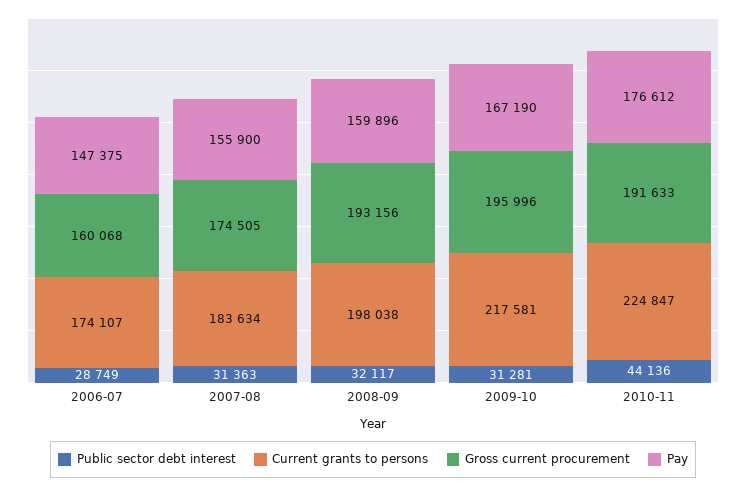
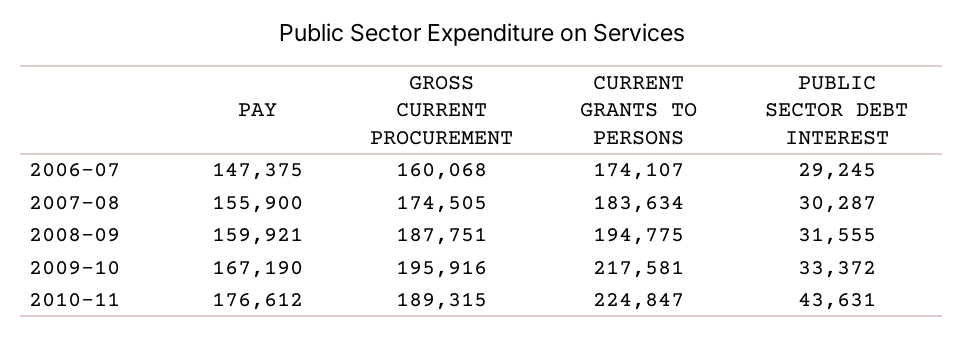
Public sector debt interest, 2006-07: 28749 -> 29245
Public sector debt interest, 2007-08: 31363 -> 30287
Public sector debt interest, 2008-09: 32117 -> 31555
Current grants to persons, 2008-09: 198038 -> 194775
Gross current procurement, 2008-09: 193156 -> 187751
Pay, 2008-09: 159896 -> 159921
Public sector debt interest, 2009-10: 31281 -> 33372
Gross current procurement, 2009-10: 195996 -> 195916
Public sector debt interest, 2010-11: 44136 -> 43631
Gross current procurement, 2010-11: 191633 -> 189315

